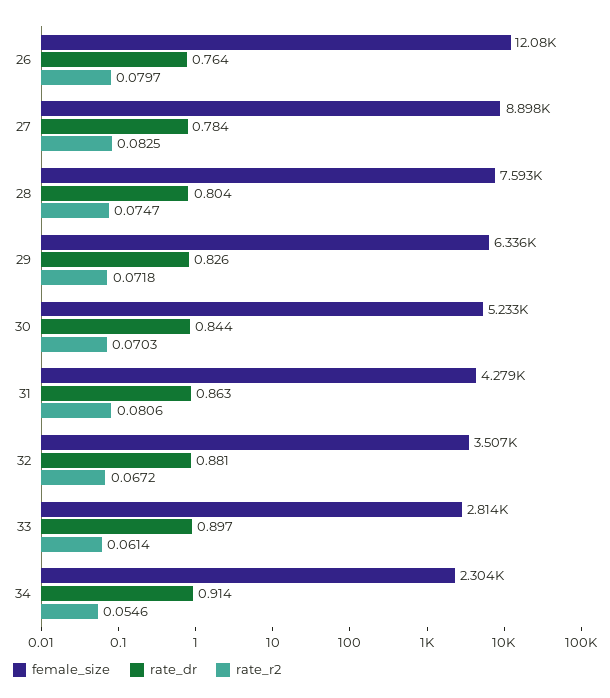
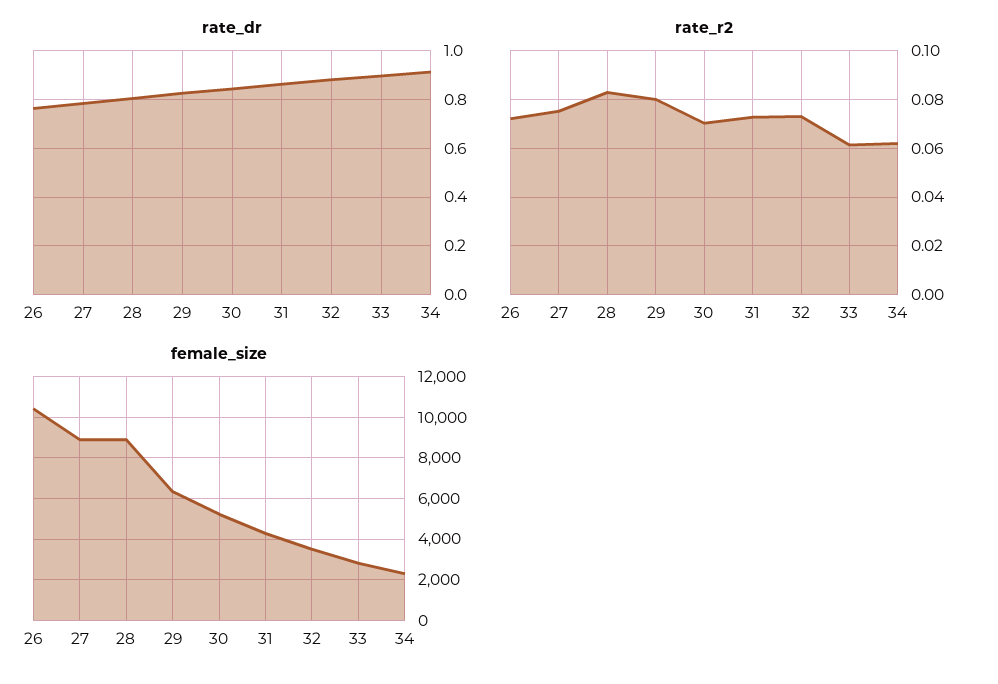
female_size, 26: 12080 -> 10500
rate_r2, 26: 0.0797 -> 0.0725
rate_r2, 27: 0.0825 -> 0.075
female_size, 28: 7593 -> 9000
rate_r2, 28: 0.0747 -> 0.0825
rate_r2, 29: 0.0718 -> 0.08
rate_r2, 31: 0.0806 -> 0.0725
rate_r2, 32: 0.0672 -> 0.0725
rate_r2, 34: 0.0546 -> 0.0625

